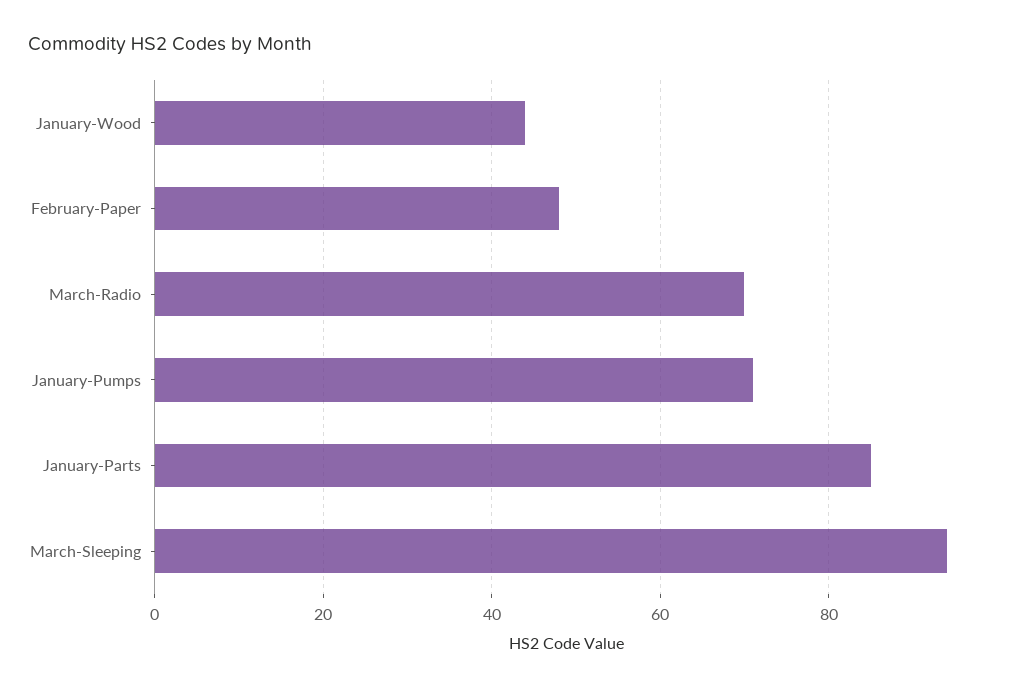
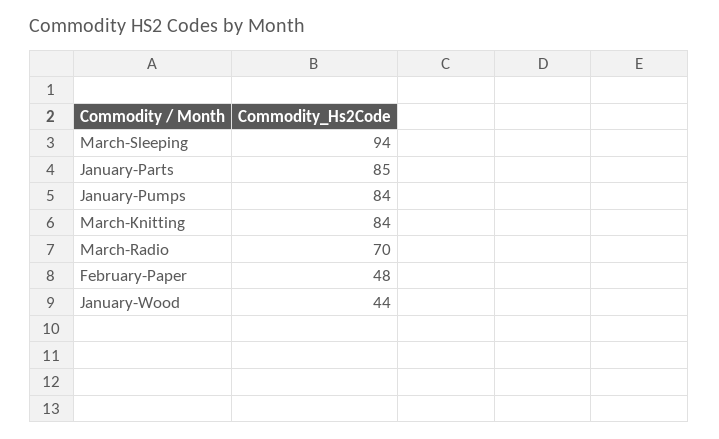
January-Pumps: 70 -> 84
March-Knitting: none -> 84

